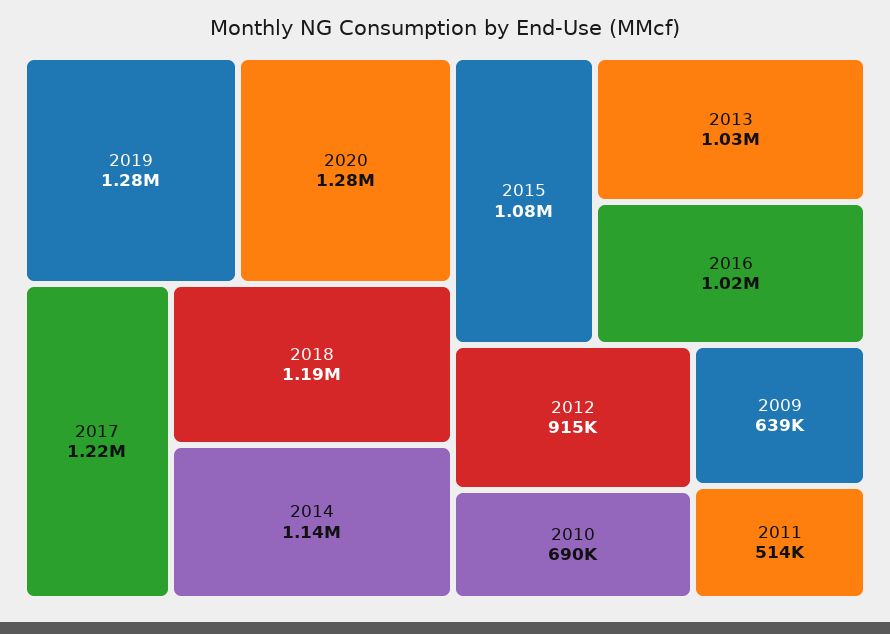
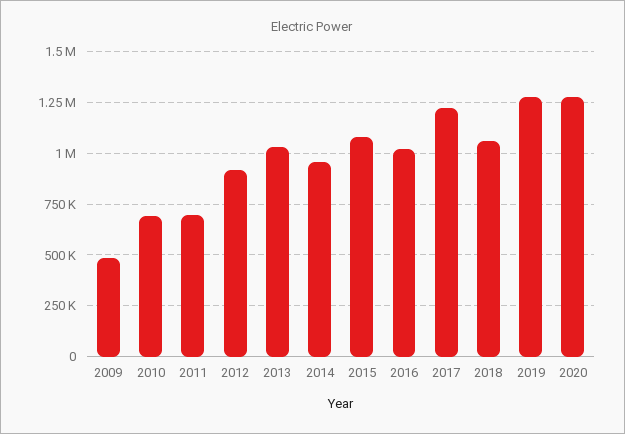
2018: 1190000 -> 1050000
2014: 1140000 -> 950000
2009: 639000 -> 500000
2011: 514000 -> 700000

